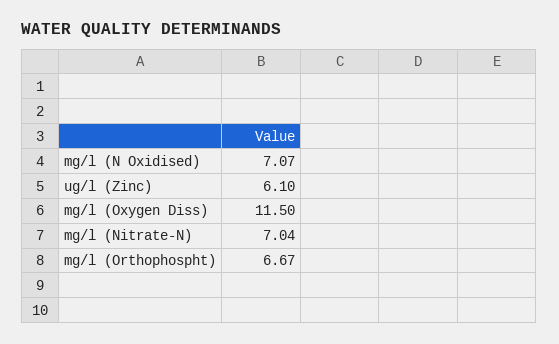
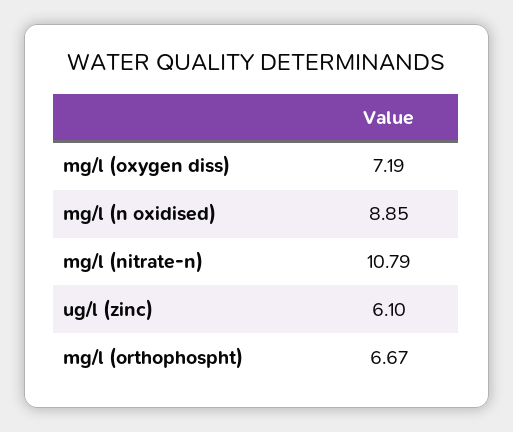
mg/l (N Oxidised): 7.07 -> 8.85
mg/l (Oxygen Diss): 11.5 -> 7.19
mg/l (Nitrate-N): 7.04 -> 10.79

